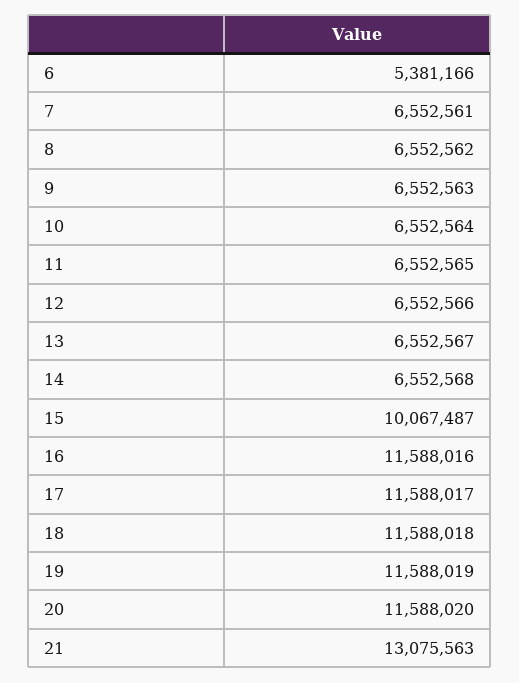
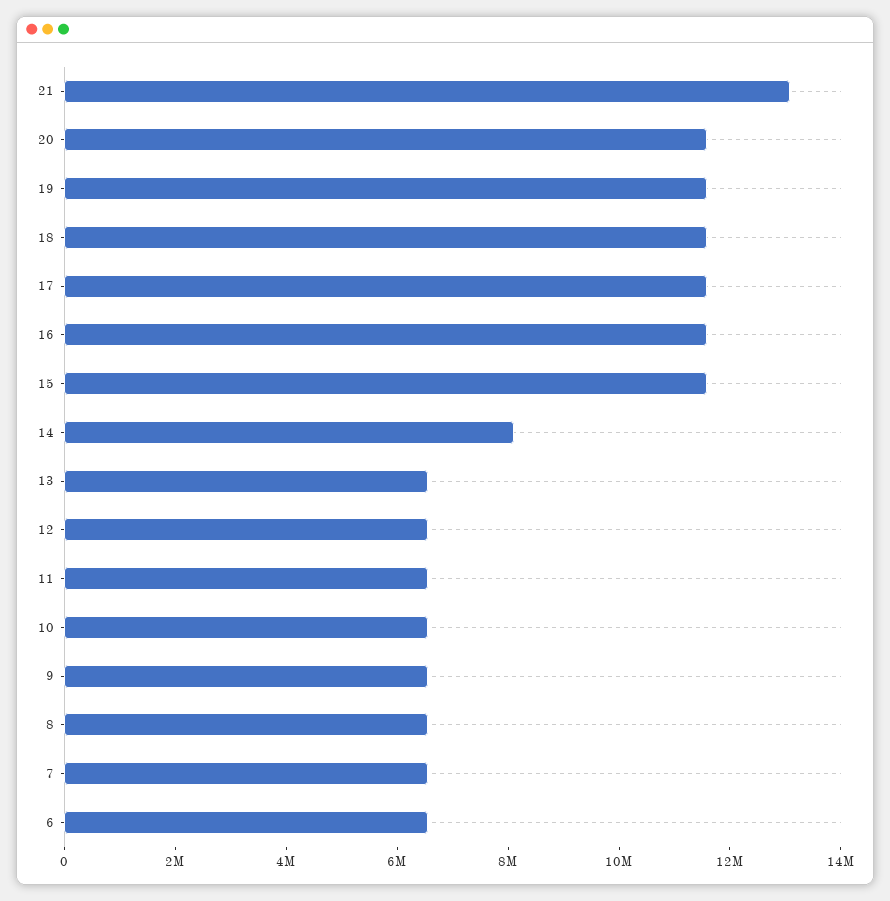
6: 5381166 -> 6500000
14: 6552568 -> 8000000
15: 10067487 -> 11500000

